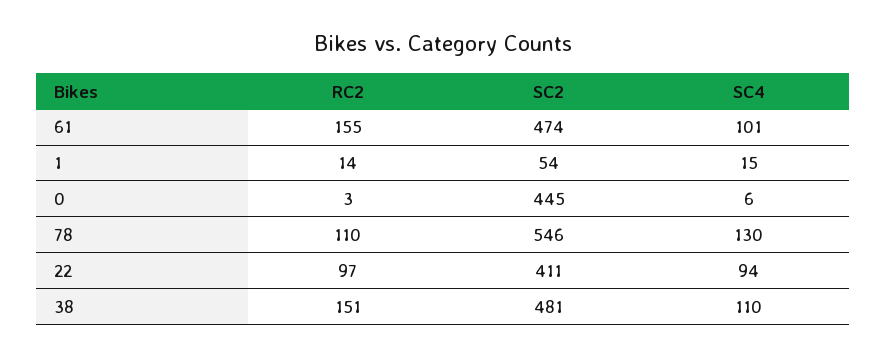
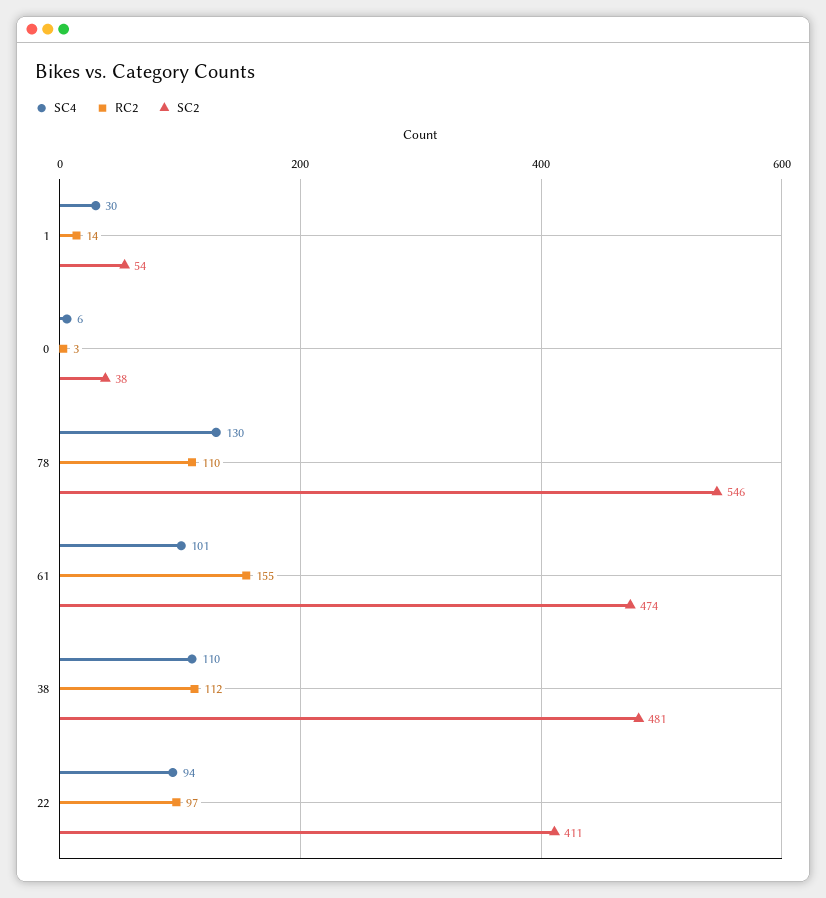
SC4, 1: 15 -> 30
SC2, 0: 445 -> 38
RC2, 38: 151 -> 112

